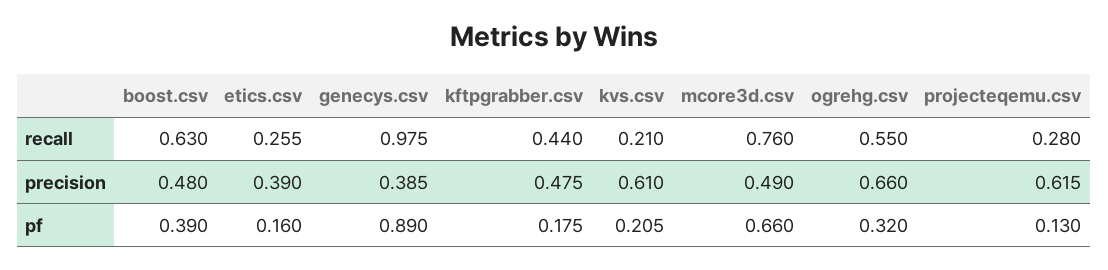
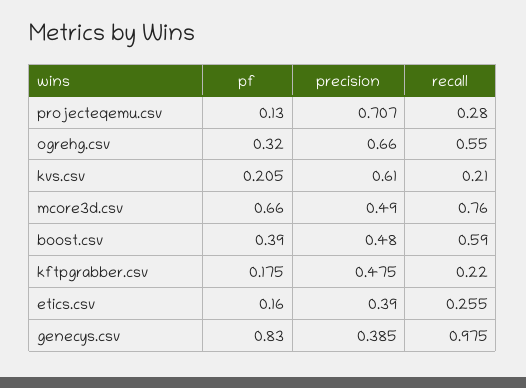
boost.csv, recall: 0.63 -> 0.59
kftpgrabber.csv, recall: 0.44 -> 0.22
projecteqemu.csv, precision: 0.615 -> 0.707
genecys.csv, pf: 0.89 -> 0.83

